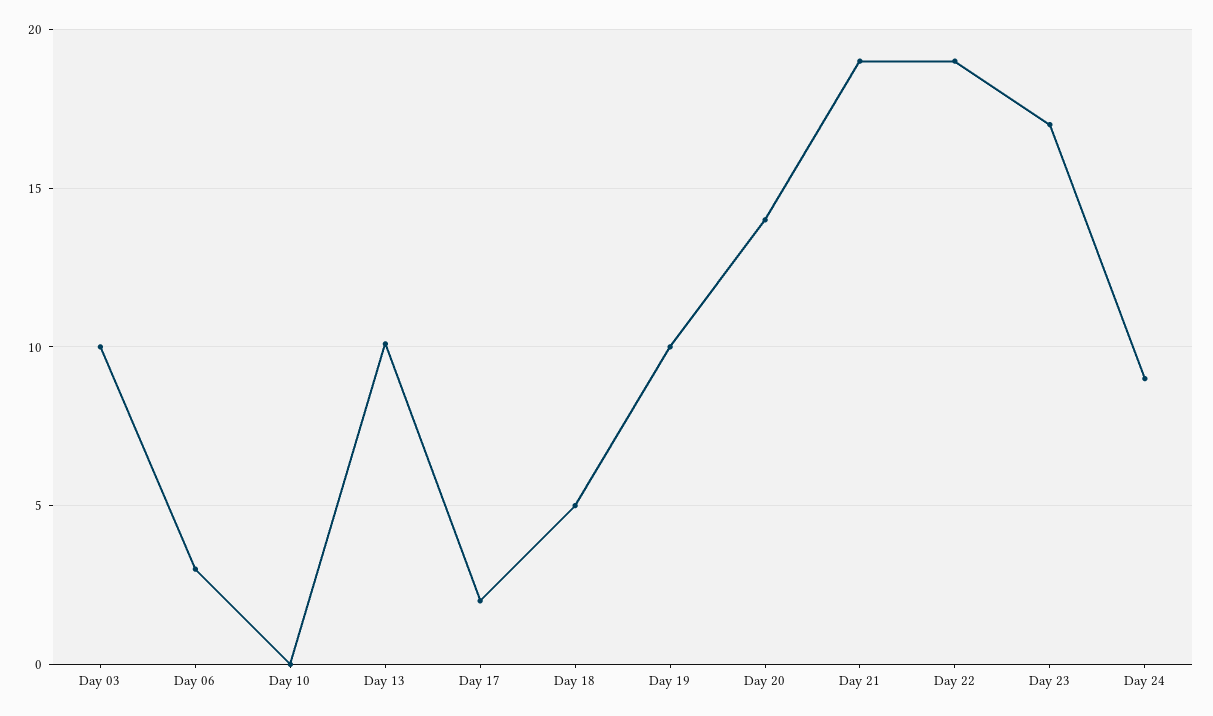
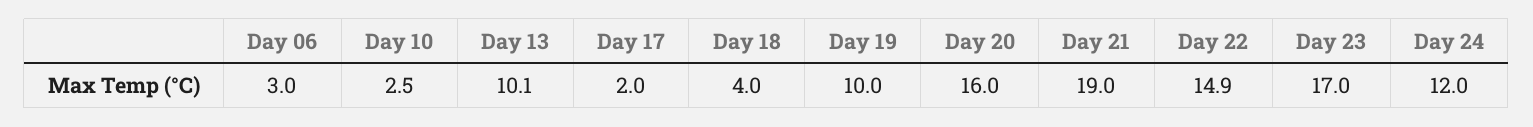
Day 03: 10 -> none
Day 10: 0 -> 2.5
Day 18: 5 -> 4
Day 20: 14 -> 16
Day 22: 19 -> 14.9
Day 24: 9 -> 12

